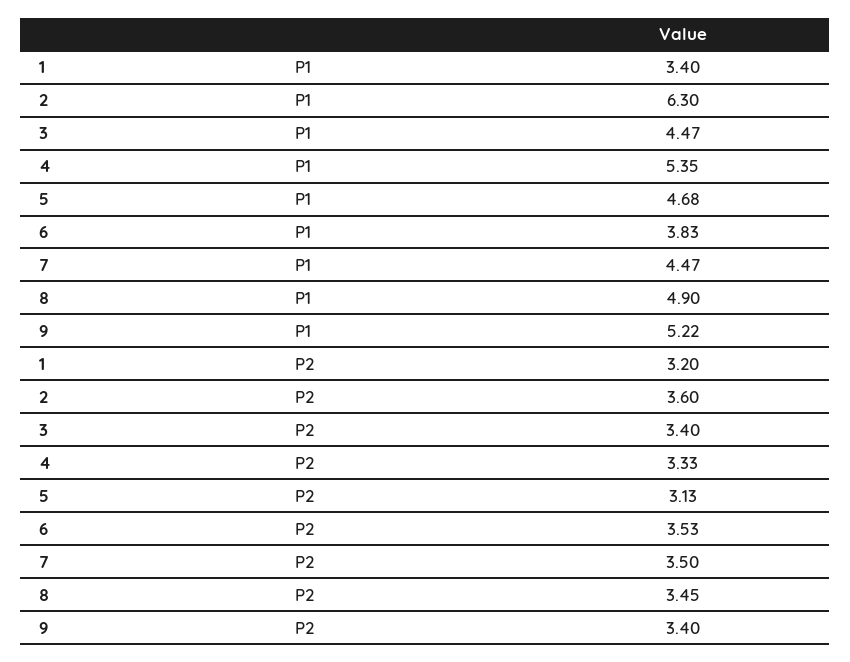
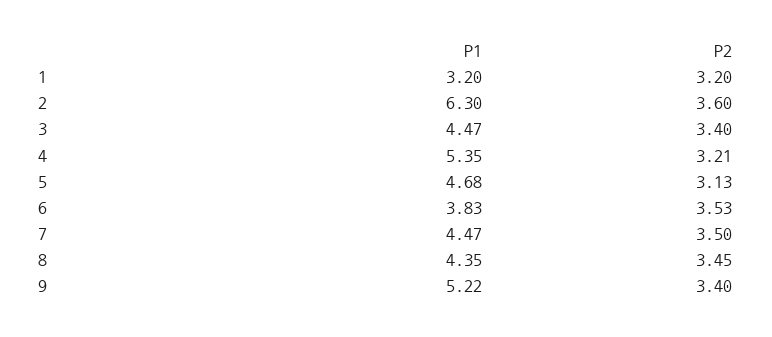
1, P1: 3.4 -> 3.2
8, P1: 4.9 -> 4.35
4, P2: 3.33 -> 3.21

